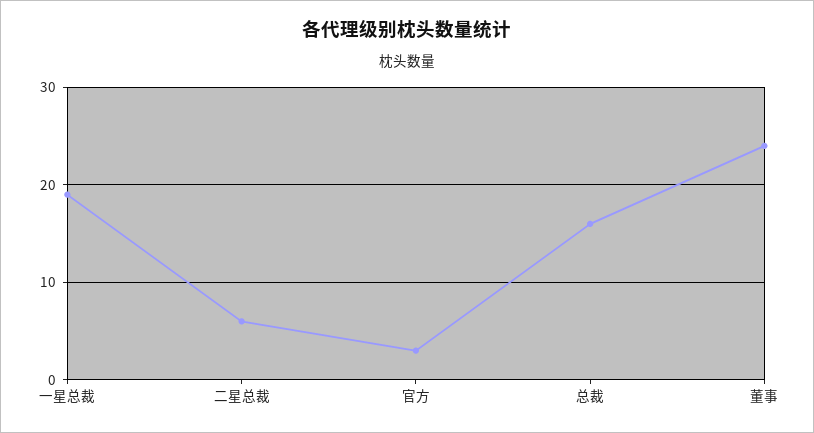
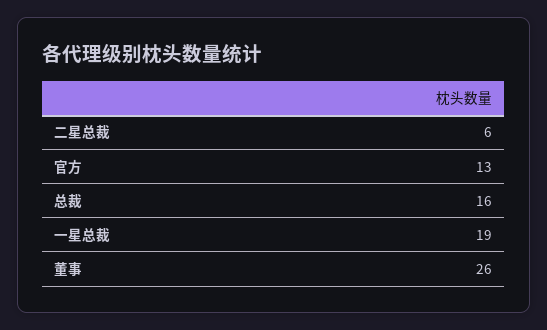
官方: 3 -> 13
董事: 24 -> 26

